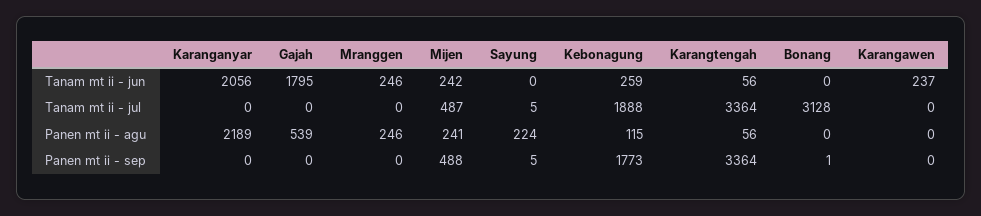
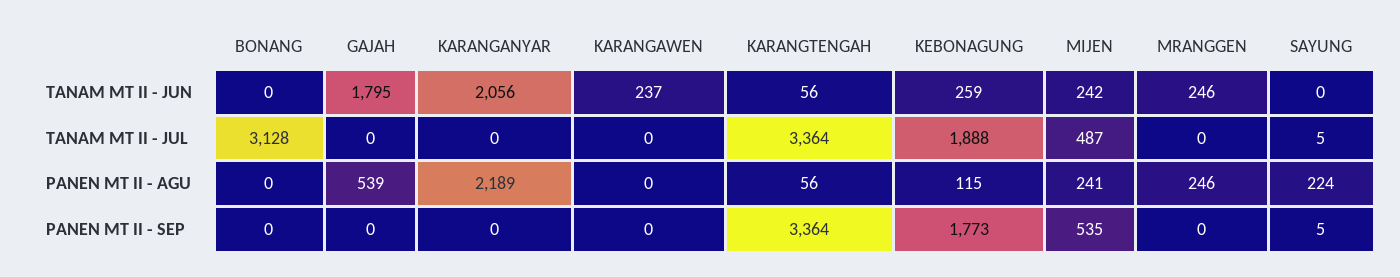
Mijen, Panen mt ii - sep: 488 -> 535
Bonang, Panen mt ii - sep: 1 -> 0

